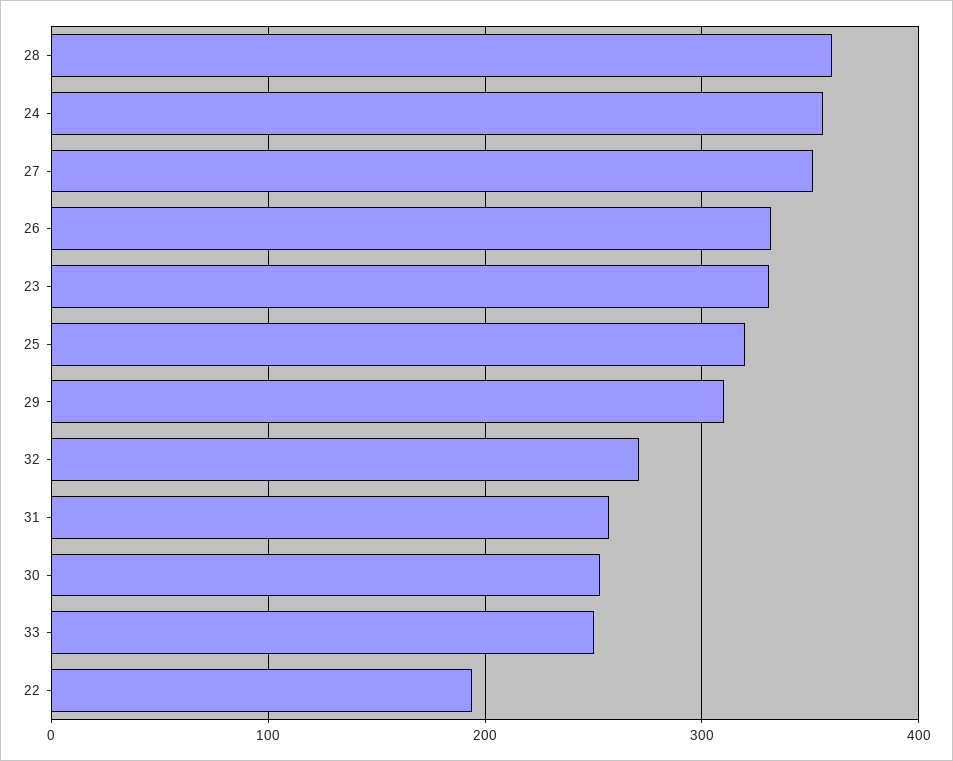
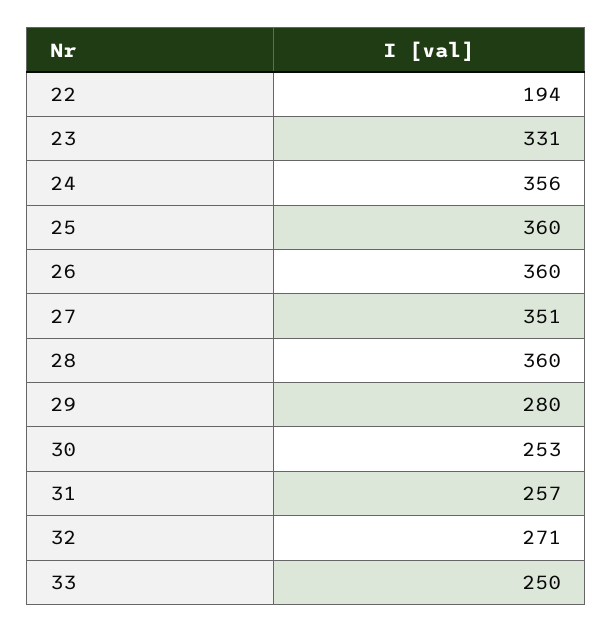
26: 330 -> 360
25: 320 -> 360
29: 310 -> 280

